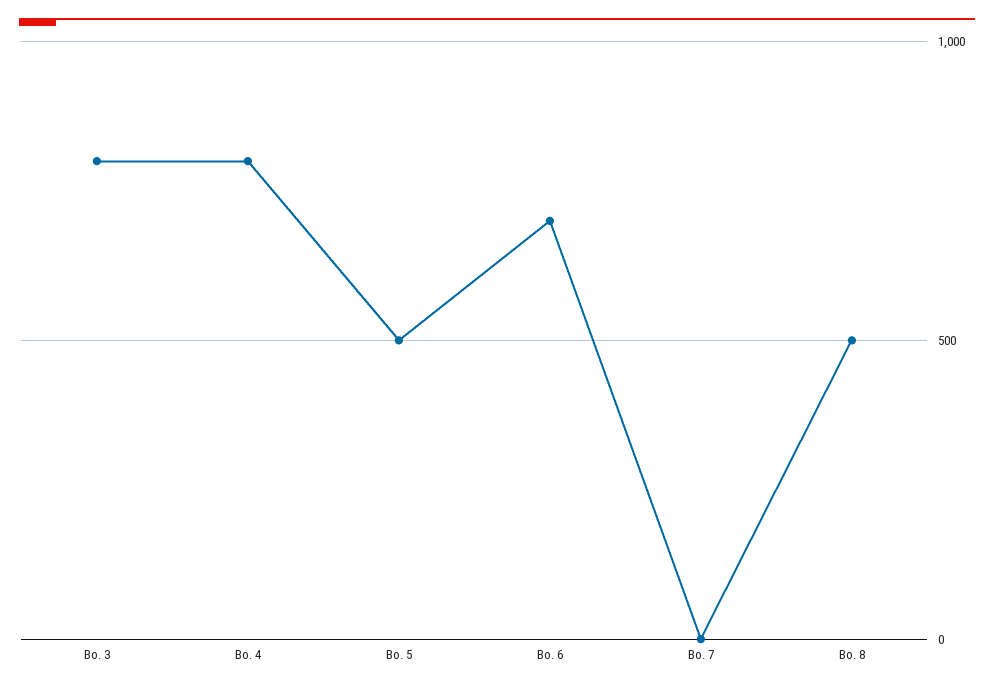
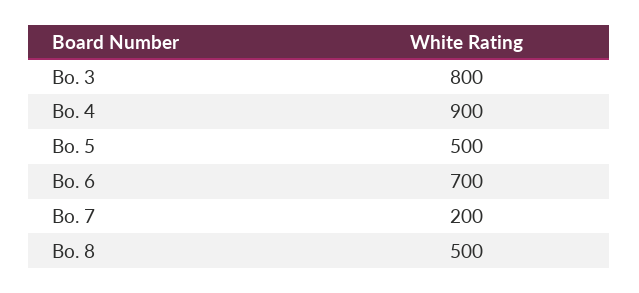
Bo. 4: 800 -> 900
Bo. 7: 0 -> 200

